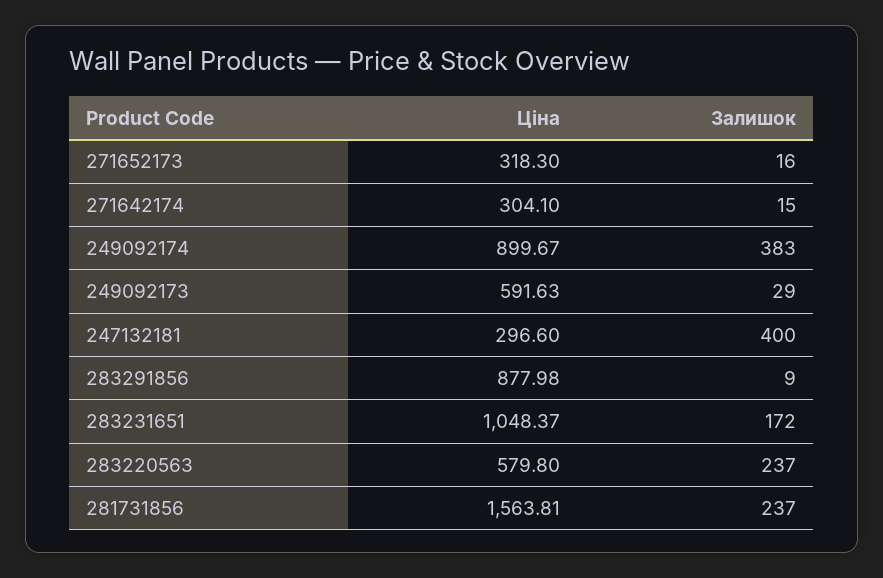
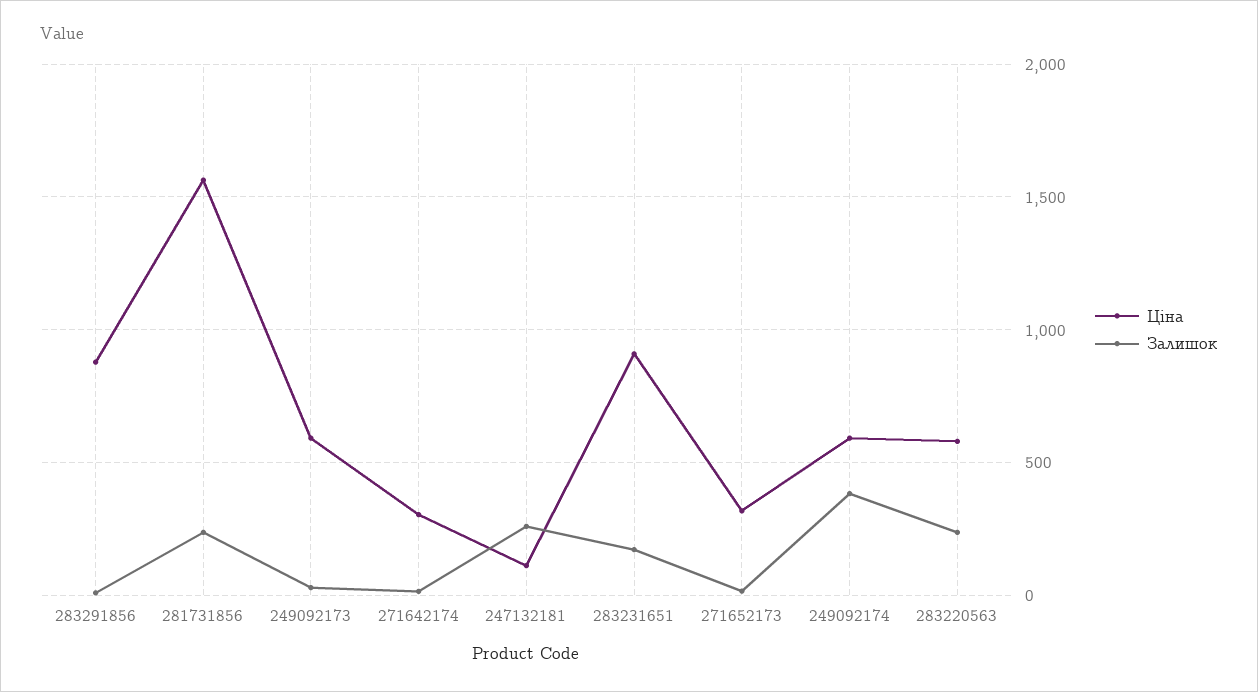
Ціна, 249092174: 899.67 -> 600
Ціна, 247132181: 296.6 -> 100
Залишок, 247132181: 400 -> 250
Ціна, 283231651: 1048.37 -> 900

